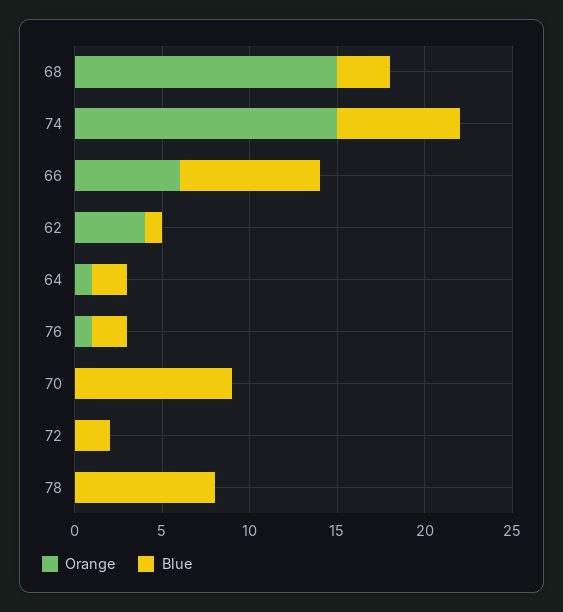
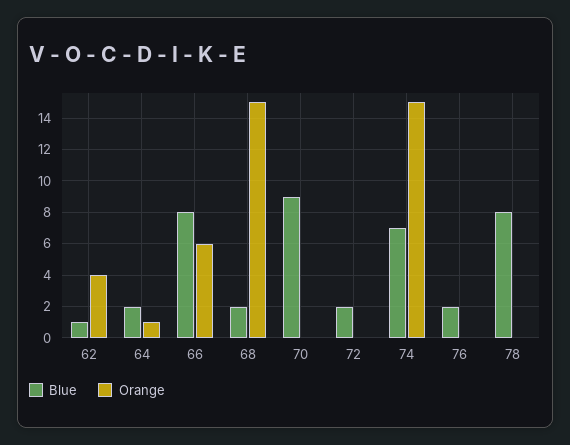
Blue, 68: 3 -> 2
Orange, 76: 1 -> 0

